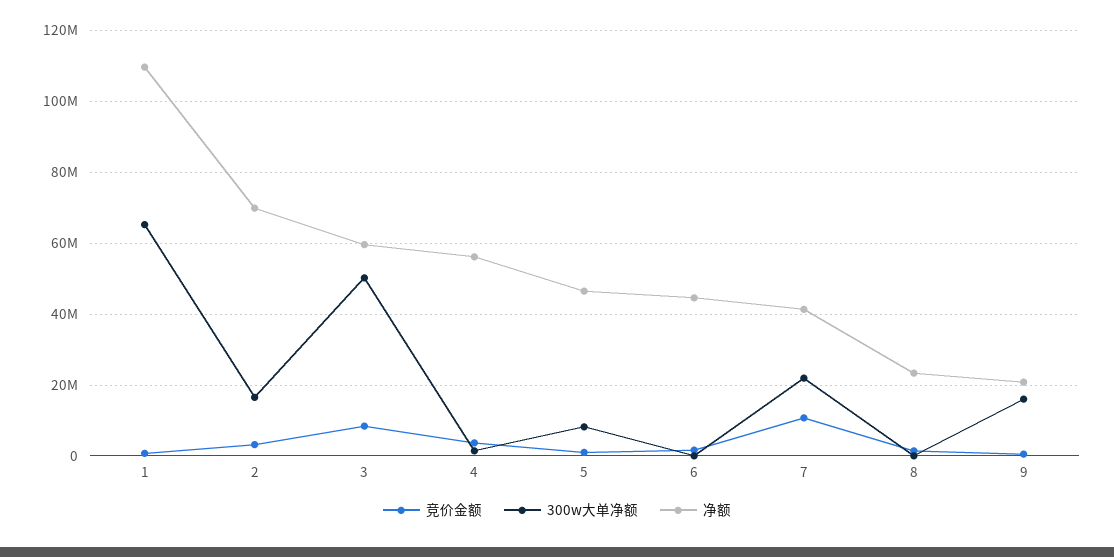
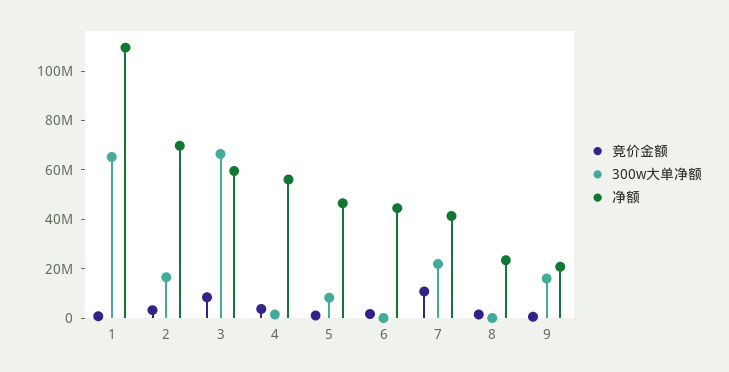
300w大单净额, 3: 50000000 -> 65000000

